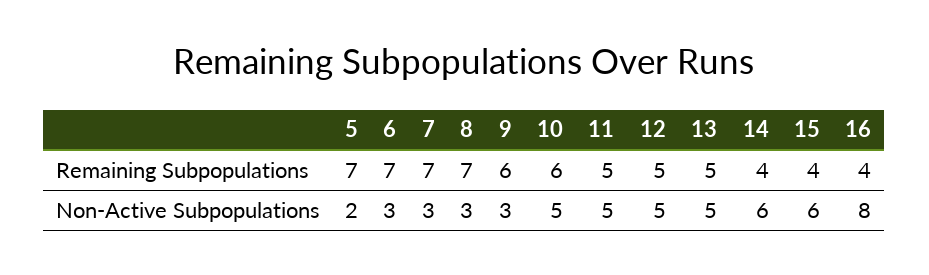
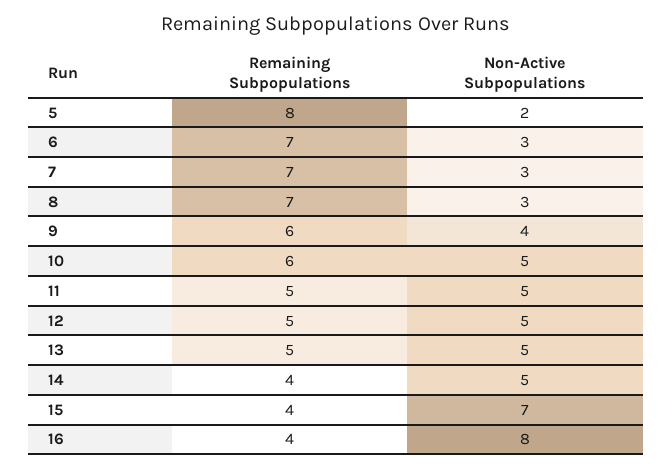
5, Remaining Subpopulations: 7 -> 8
9, Non-Active Subpopulations: 3 -> 4
14, Non-Active Subpopulations: 6 -> 5
15, Non-Active Subpopulations: 6 -> 7

